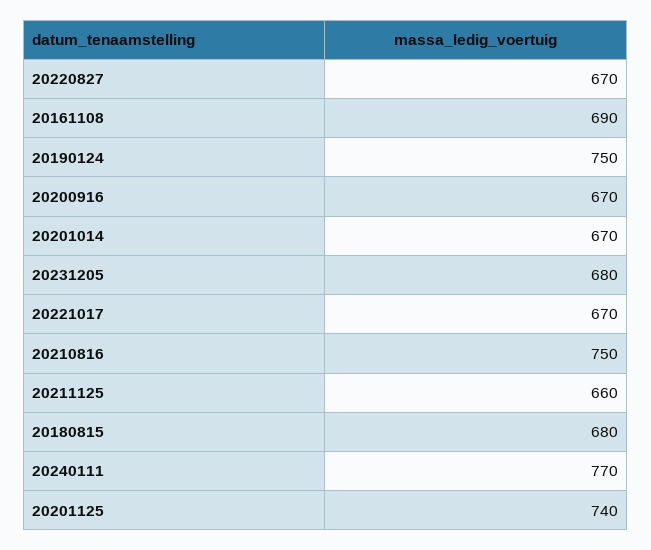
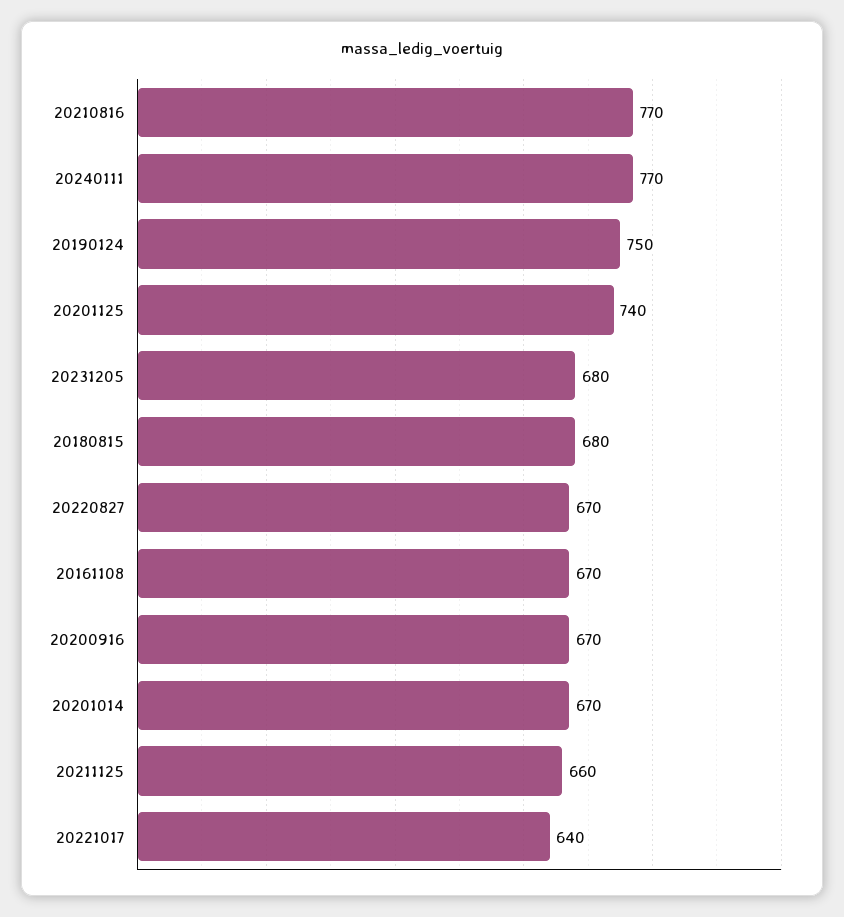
20161108: 690 -> 670
20221017: 670 -> 640
20210816: 750 -> 770

